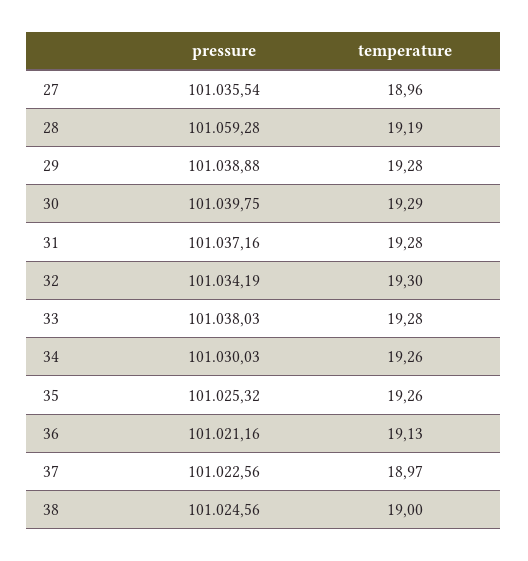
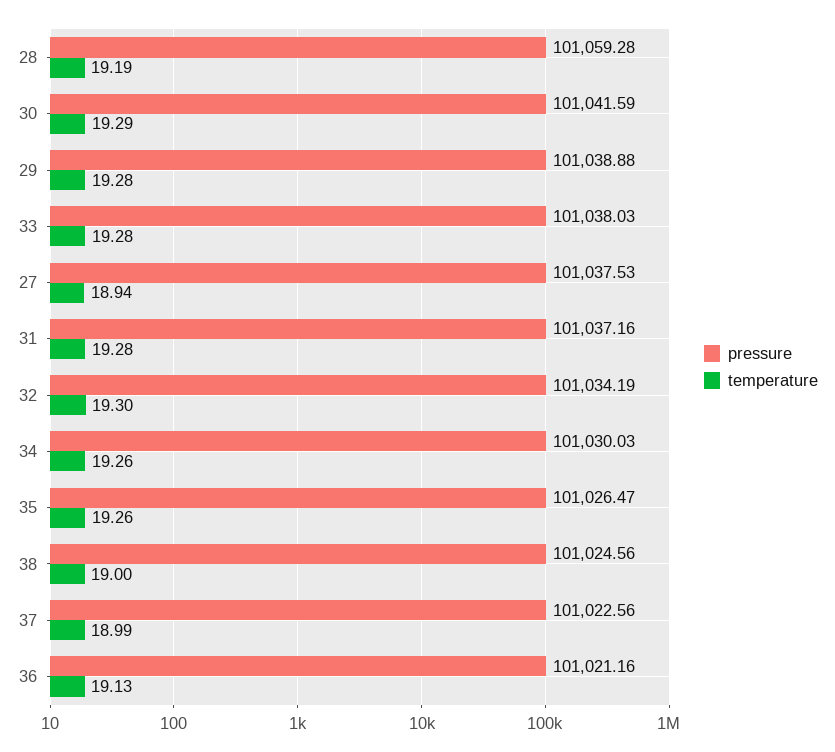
pressure, 27: 101035.54 -> 101037.53
temperature, 27: 18.96 -> 18.94
pressure, 30: 101039.75 -> 101041.59
pressure, 35: 101025.32 -> 101026.47
temperature, 37: 18.97 -> 18.99

